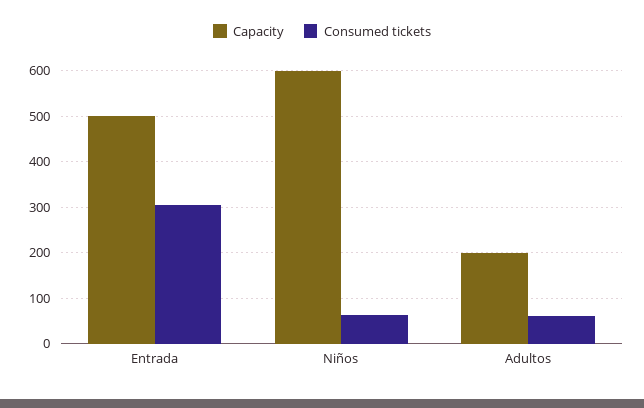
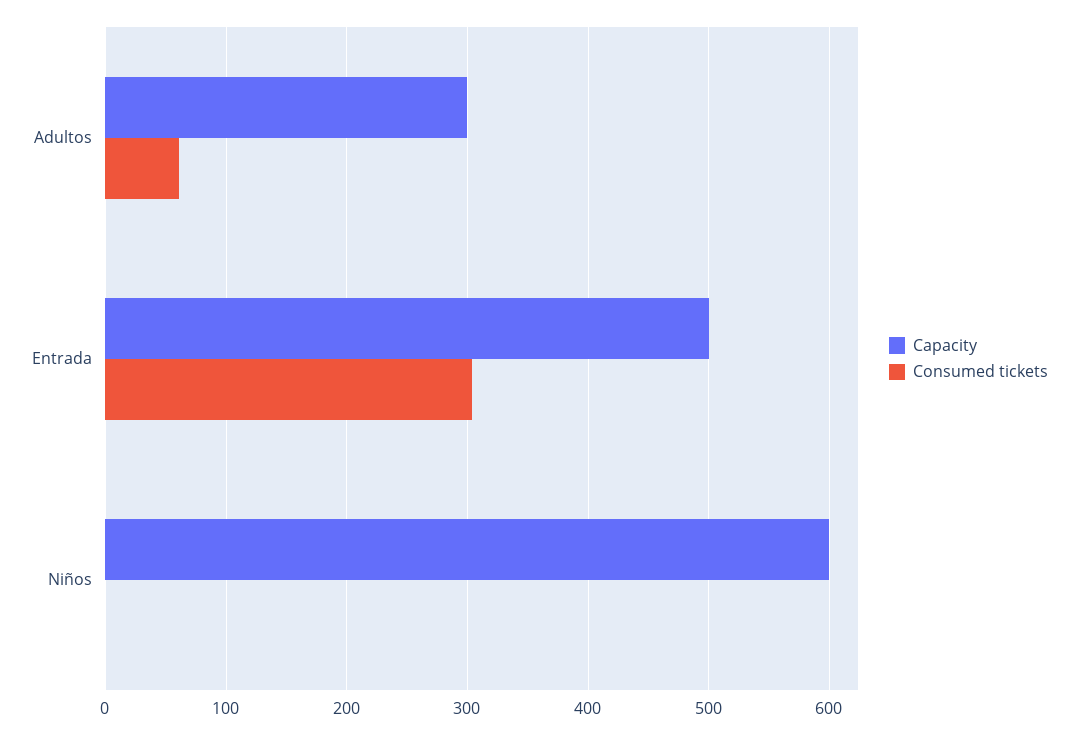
Consumed tickets, Niños: 60 -> 0
Capacity, Adultos: 200 -> 300

